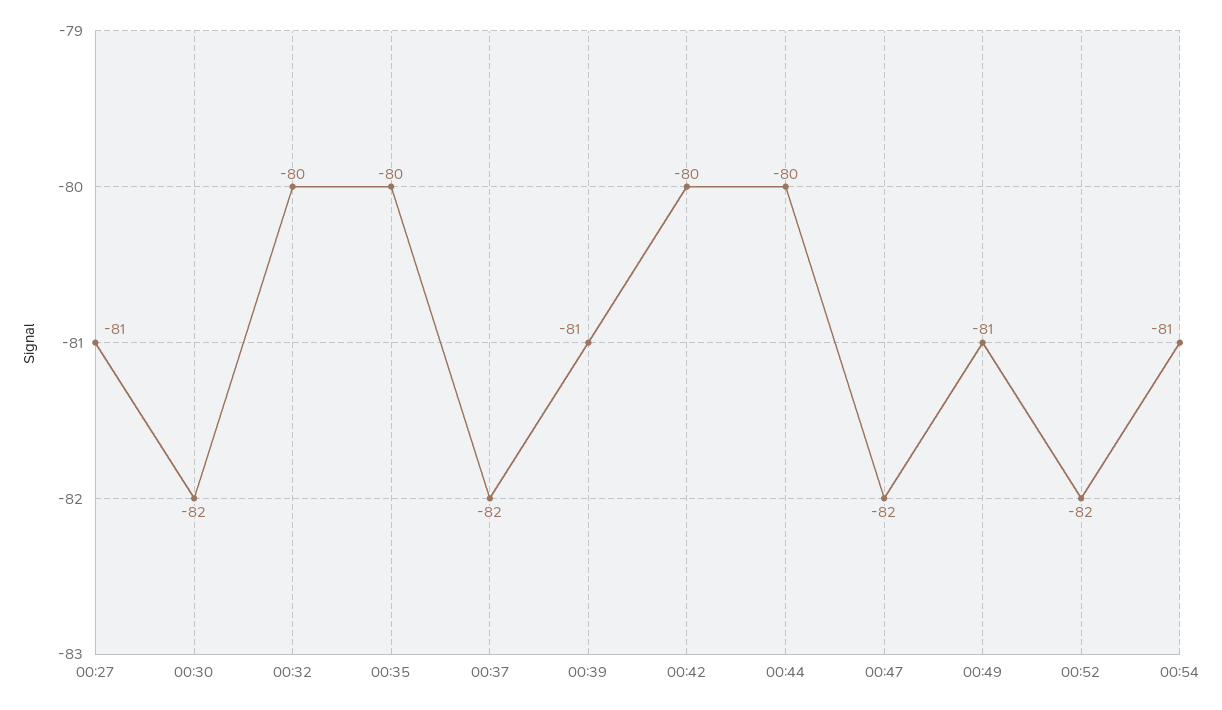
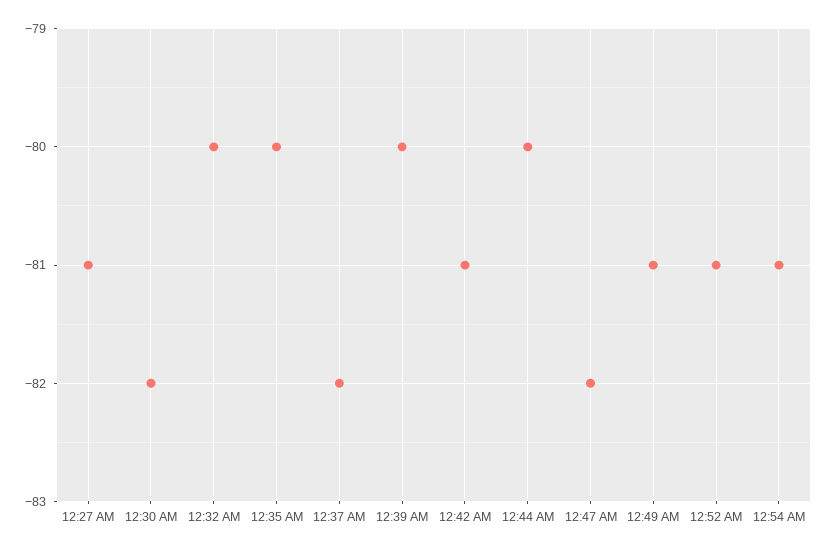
00:39: -81 -> -80
00:42: -80 -> -81
00:52: -82 -> -81

